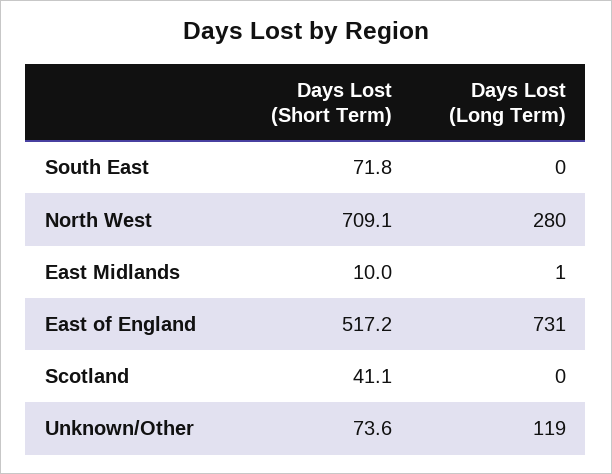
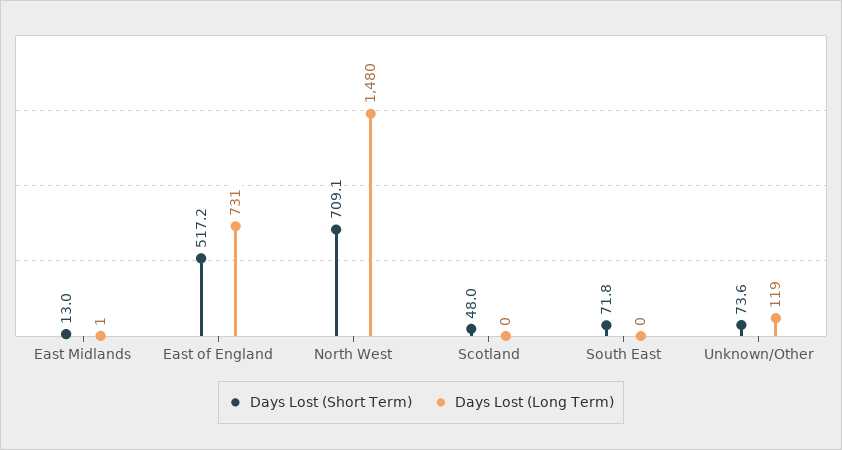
Days Lost (Long Term), North West: 280 -> 1480
Days Lost (Short Term), East Midlands: 10 -> 13
Days Lost (Short Term), Scotland: 41.1 -> 48

